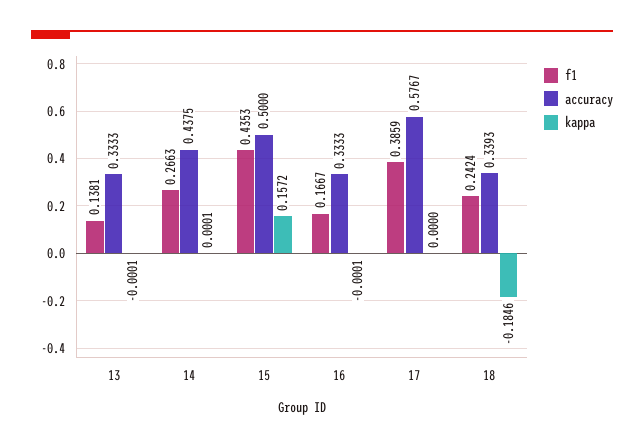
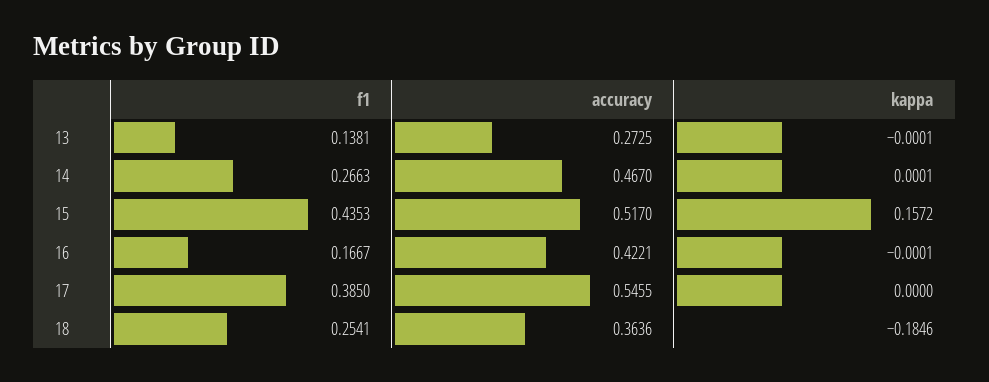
accuracy, 13: 0.3333 -> 0.2725
accuracy, 14: 0.4375 -> 0.467
accuracy, 15: 0.5 -> 0.517
accuracy, 16: 0.3333 -> 0.4221
f1, 17: 0.3859 -> 0.385
accuracy, 17: 0.5767 -> 0.5455
f1, 18: 0.2424 -> 0.2541
accuracy, 18: 0.3393 -> 0.3636

